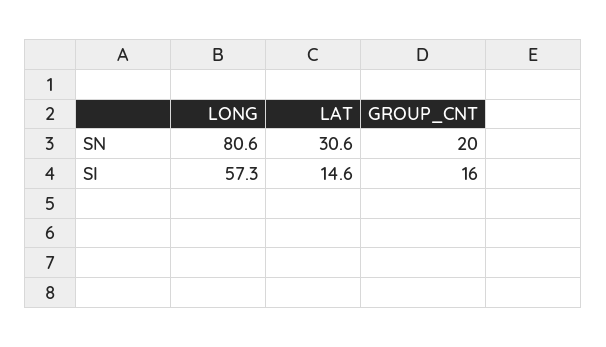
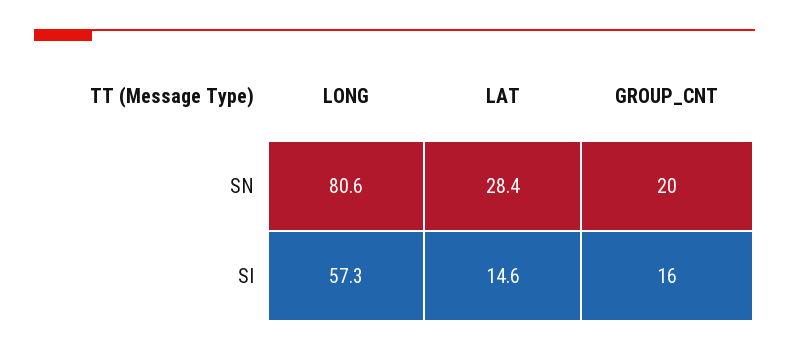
LAT, SN: 30.6 -> 28.4

